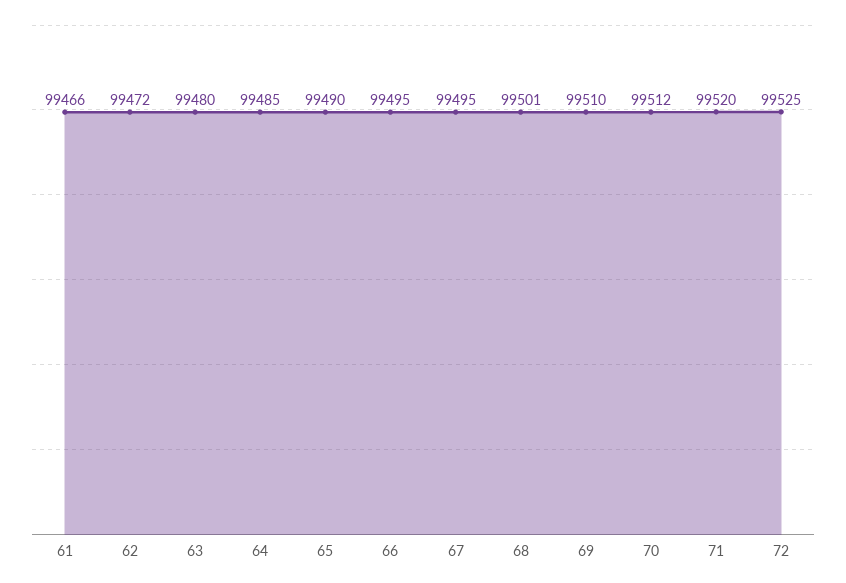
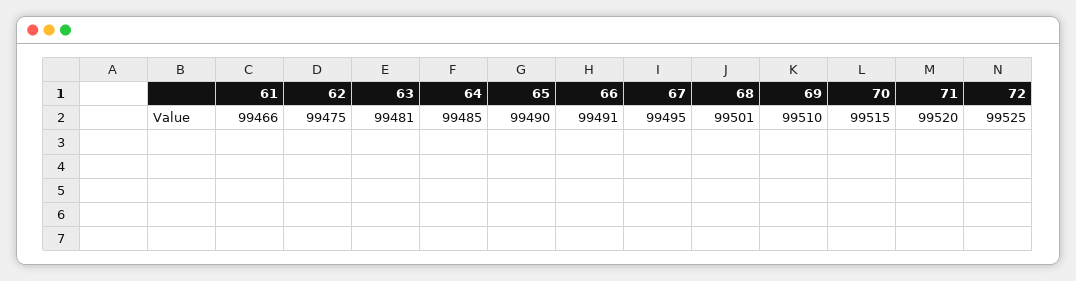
62: 99472 -> 99475
63: 99480 -> 99481
66: 99495 -> 99491
70: 99512 -> 99515

